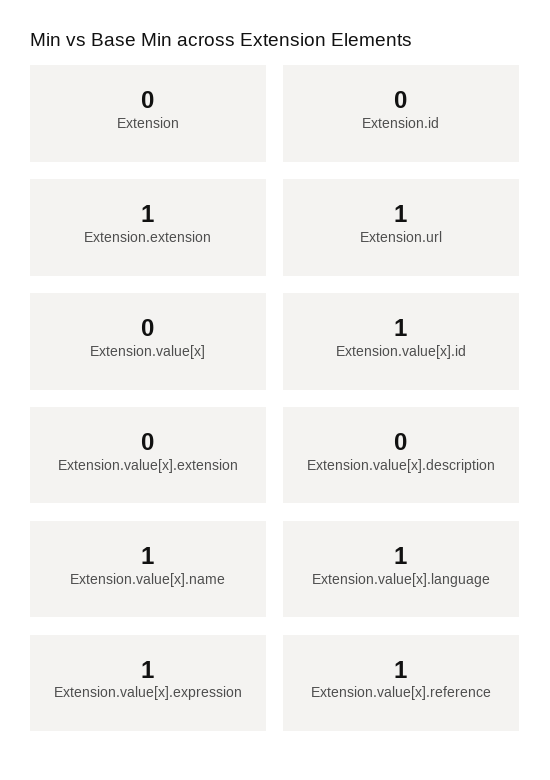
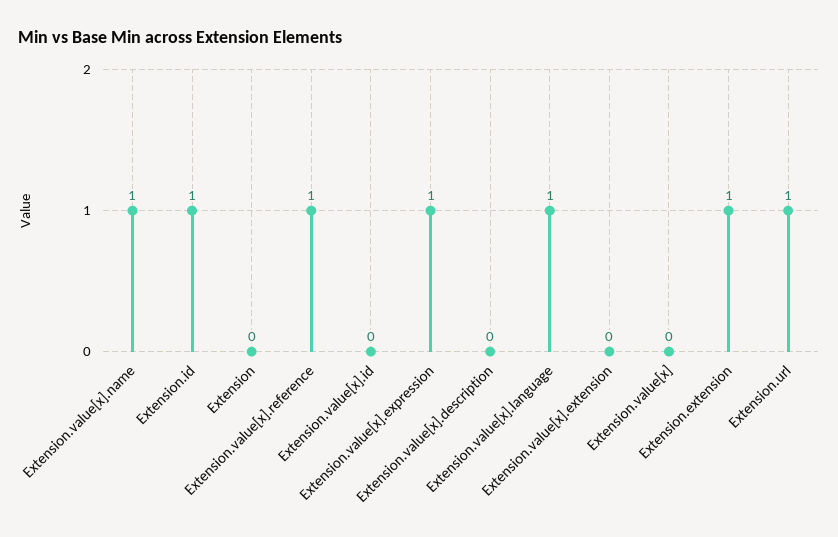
Extension.id: 0 -> 1
Extension.value[x].id: 1 -> 0

